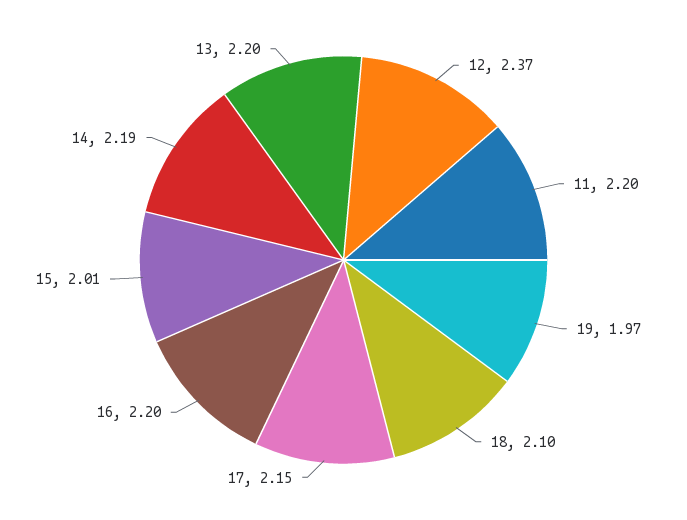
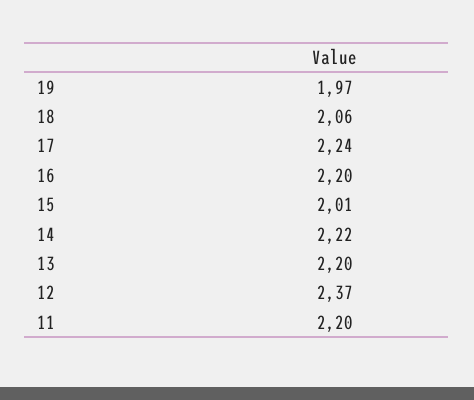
18: 2.1 -> 2.06
17: 2.15 -> 2.24
14: 2.19 -> 2.22

